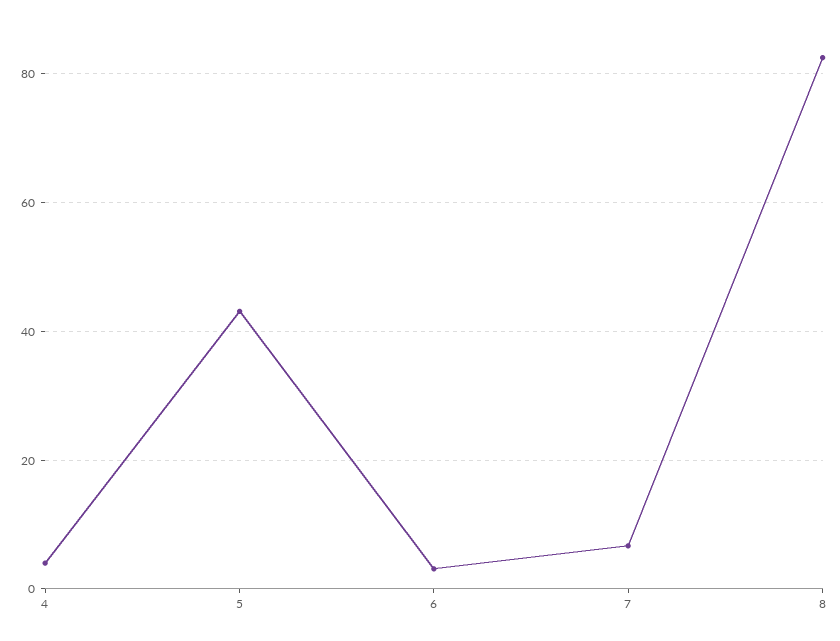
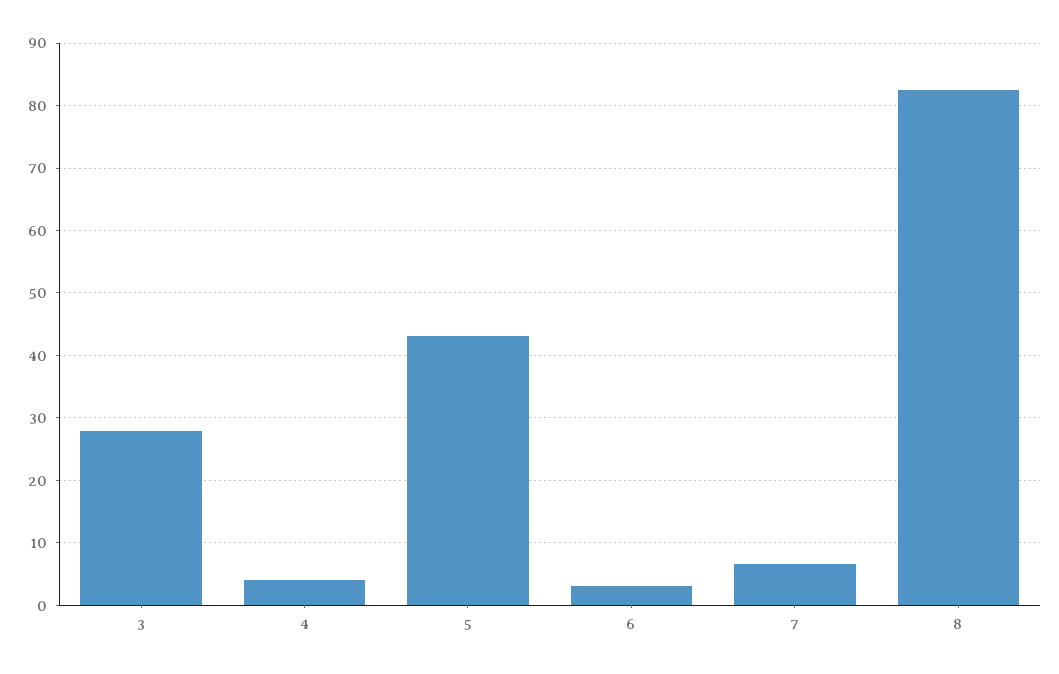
3: none -> 28

